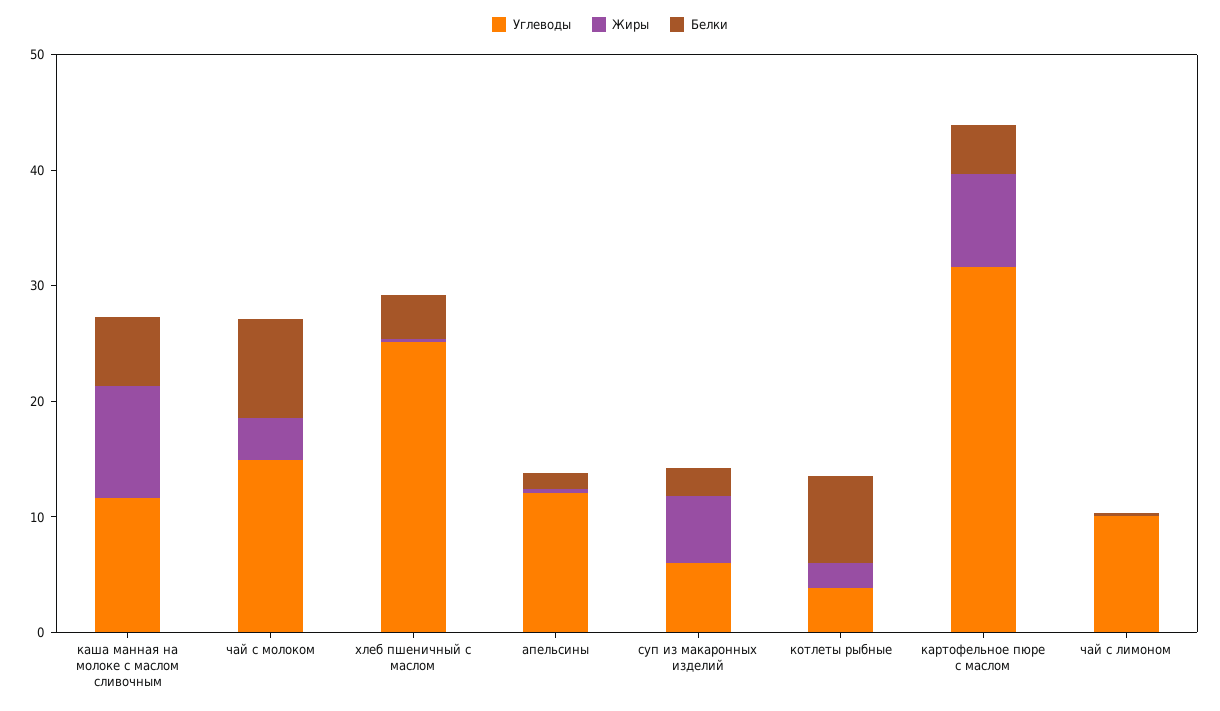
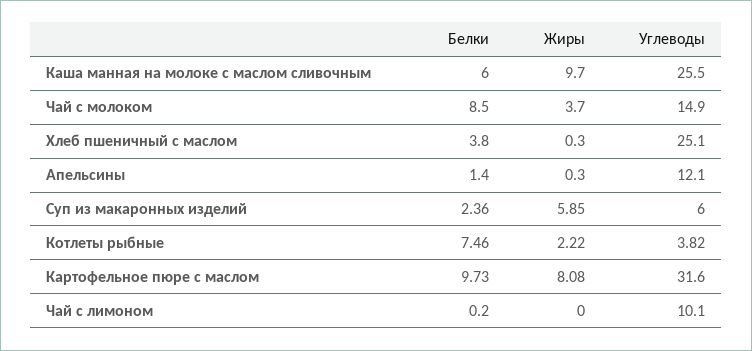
Углеводы, каша манная на молоке с маслом сливочным: 12 -> 25.5
Белки, картофельное пюре с маслом: 4 -> 9.73

